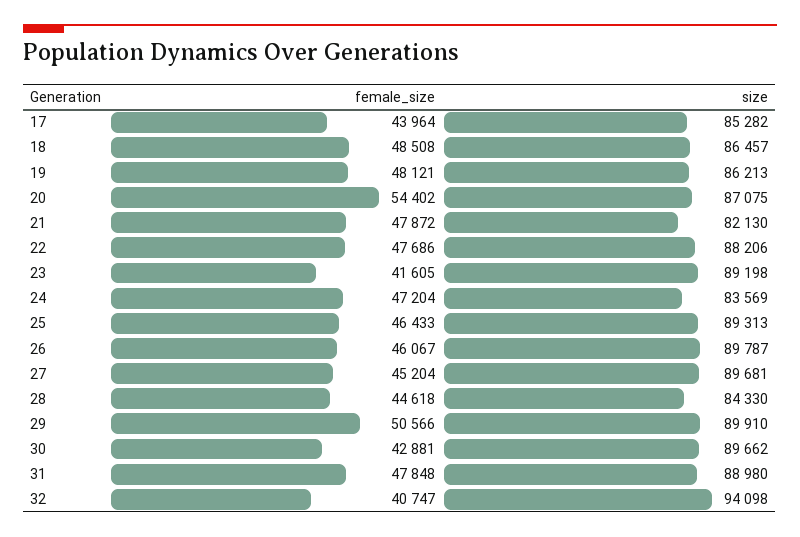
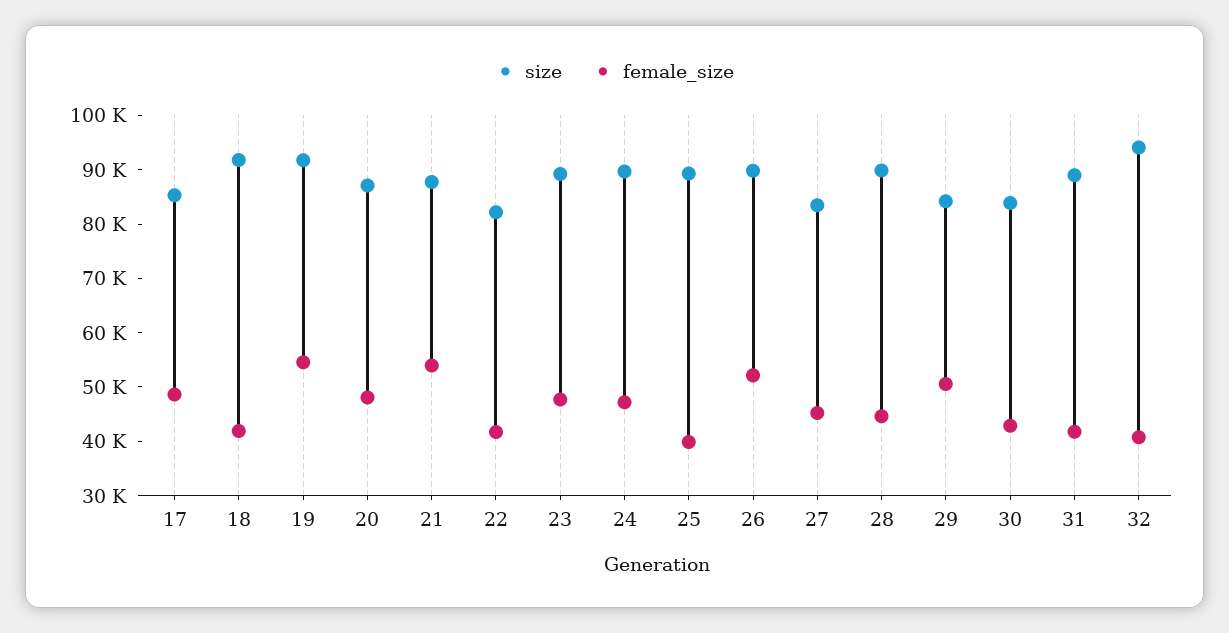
female_size, 17: 43964 -> 48000
female_size, 18: 48508 -> 42000
size, 18: 86457 -> 92000
female_size, 19: 48121 -> 54000
size, 19: 86213 -> 92000
female_size, 20: 54402 -> 48000
female_size, 21: 47872 -> 54000
size, 21: 82130 -> 88000
female_size, 22: 47686 -> 42000
size, 22: 88206 -> 82000
female_size, 23: 41605 -> 48000
size, 24: 83569 -> 90000
female_size, 25: 46433 -> 40000
female_size, 26: 46067 -> 52000
size, 27: 89681 -> 84000
size, 28: 84330 -> 90000
size, 29: 89910 -> 84000
size, 30: 89662 -> 84000
female_size, 31: 47848 -> 42000

